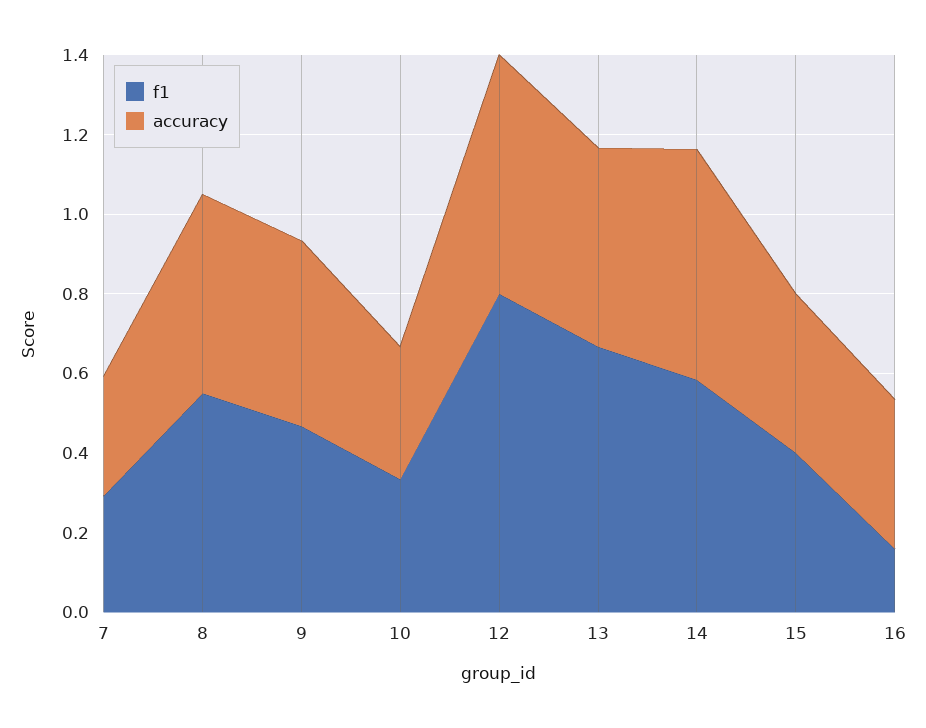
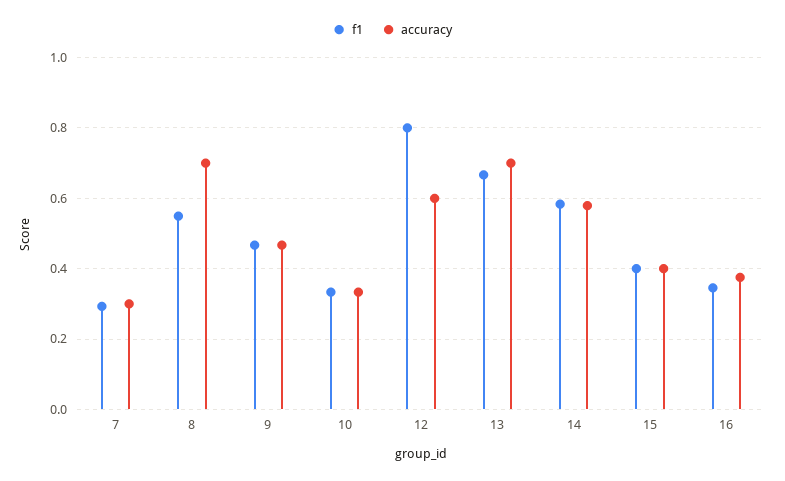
accuracy, 8: 0.5 -> 0.7
accuracy, 13: 0.5 -> 0.7
f1, 16: 0.15 -> 0.34

